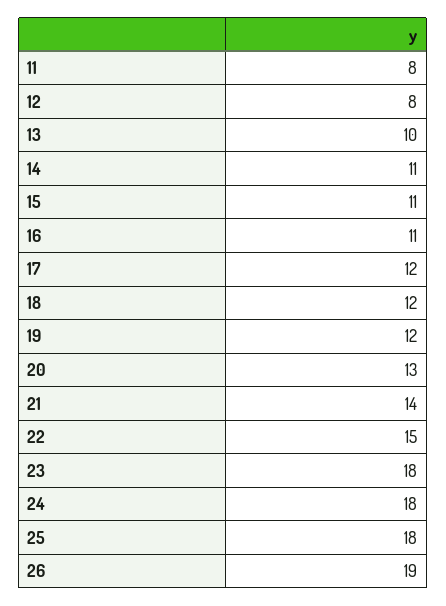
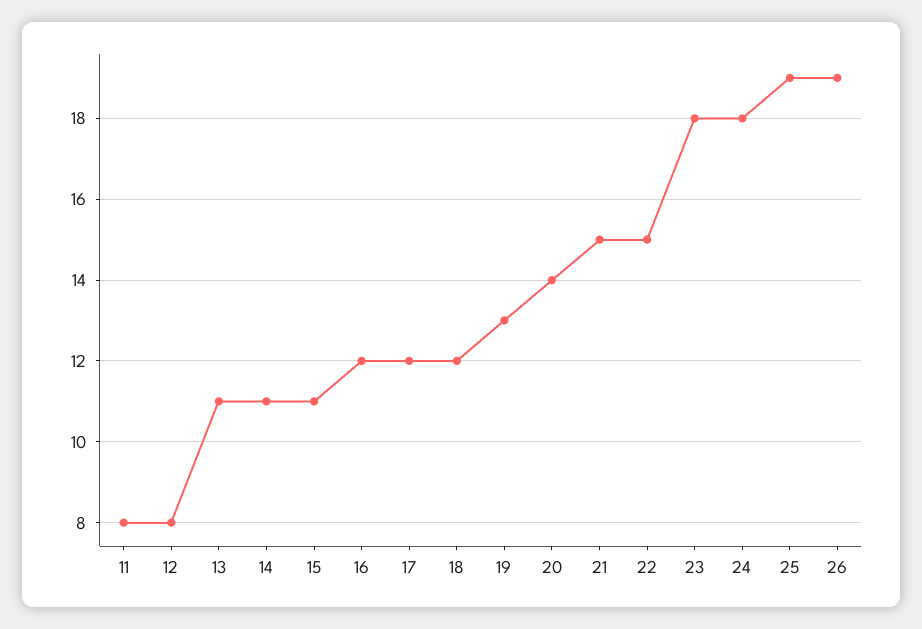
13: 10 -> 11
16: 11 -> 12
19: 12 -> 13
20: 13 -> 14
21: 14 -> 15
25: 18 -> 19

